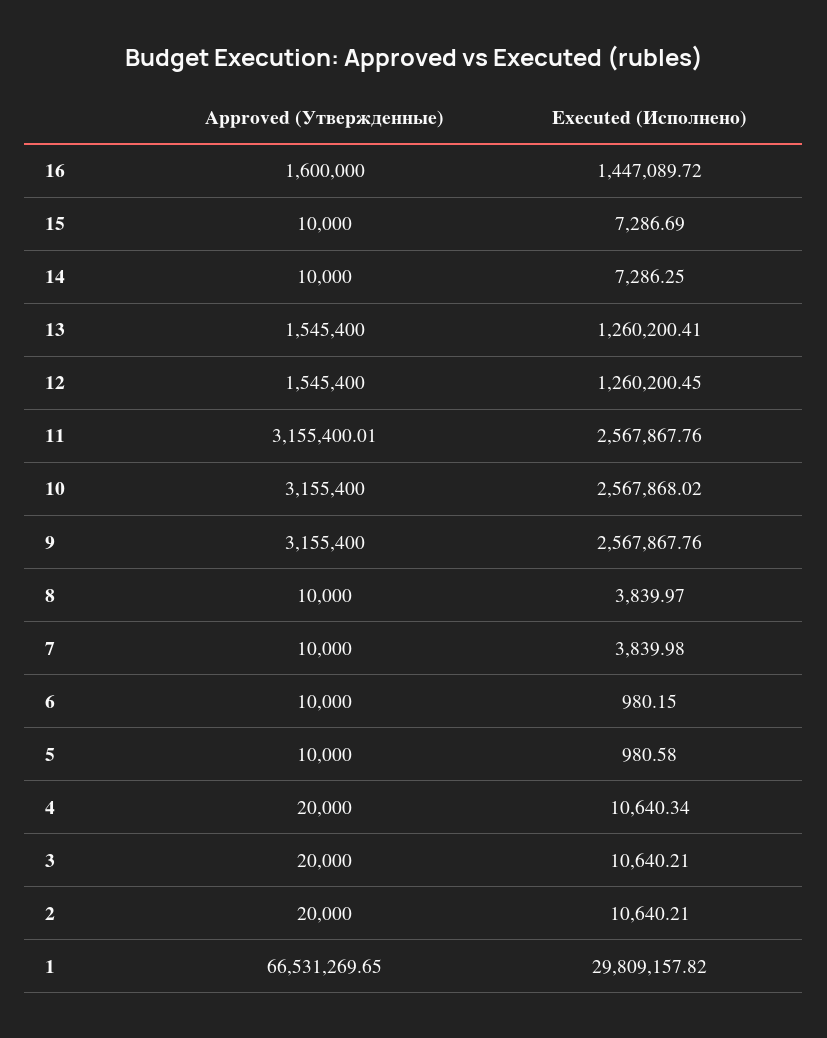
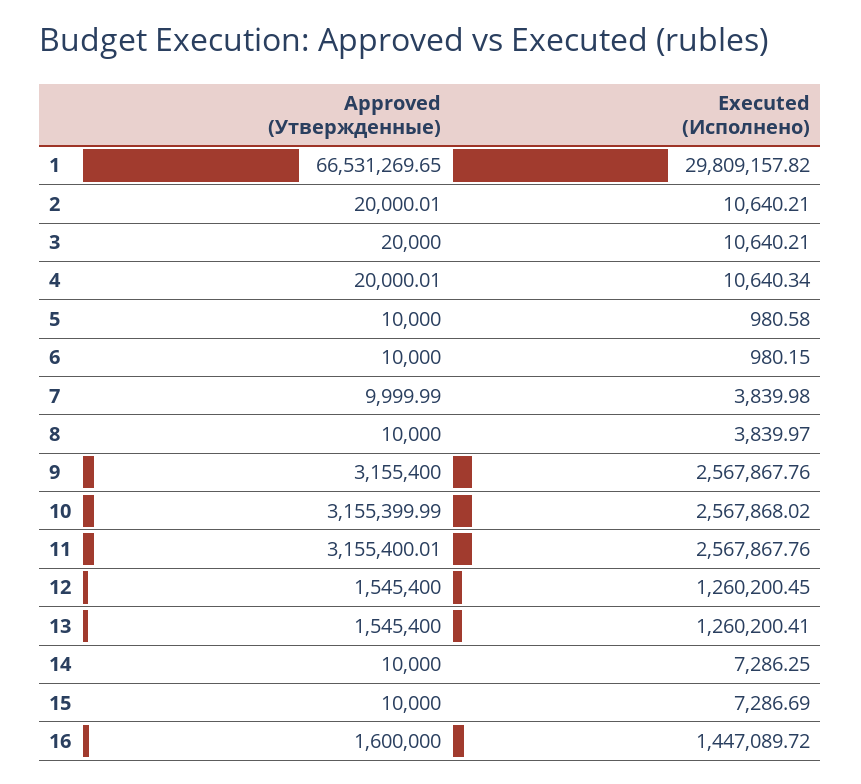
Approved (Утвержденные), 10: 3155400 -> 3155399.99
Approved (Утвержденные), 7: 10000 -> 9999.99
Approved (Утвержденные), 4: 20000 -> 20000.01
Approved (Утвержденные), 2: 20000 -> 20000.01

